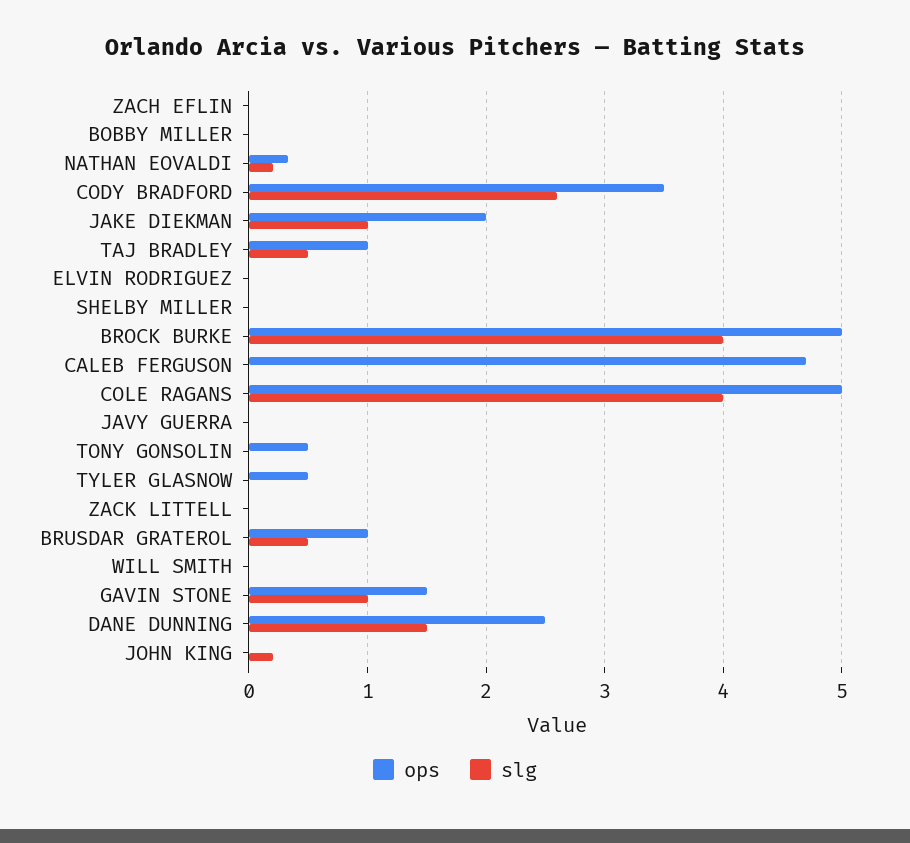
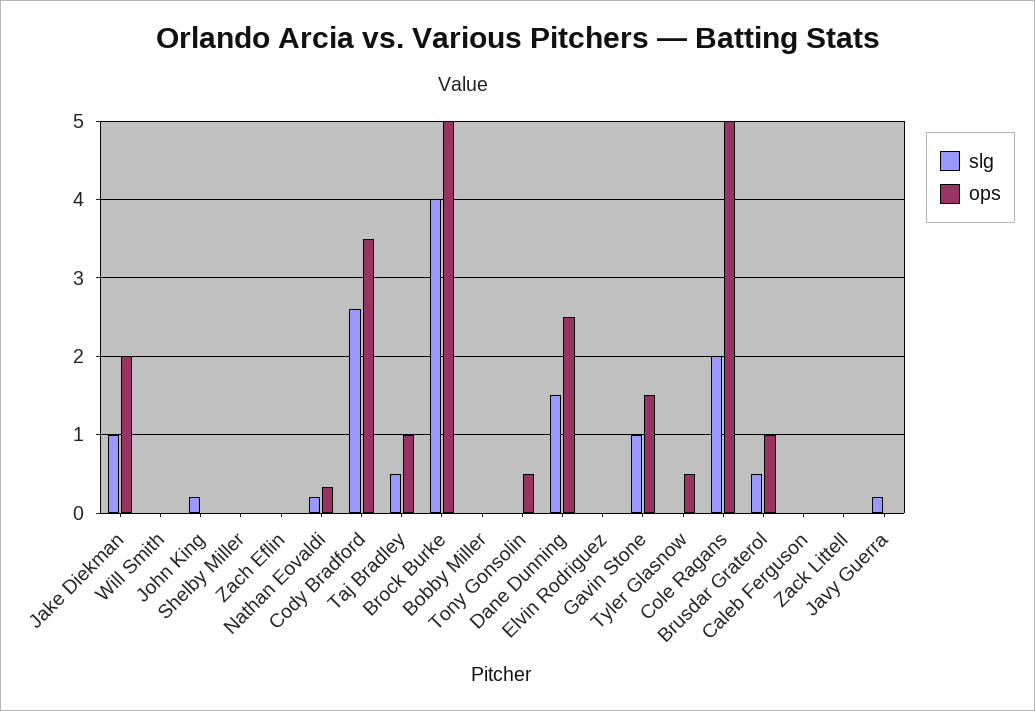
ops, CALEB FERGUSON: 4.7 -> 0
slg, COLE RAGANS: 4 -> 2
slg, JAVY GUERRA: 0 -> 0.2

